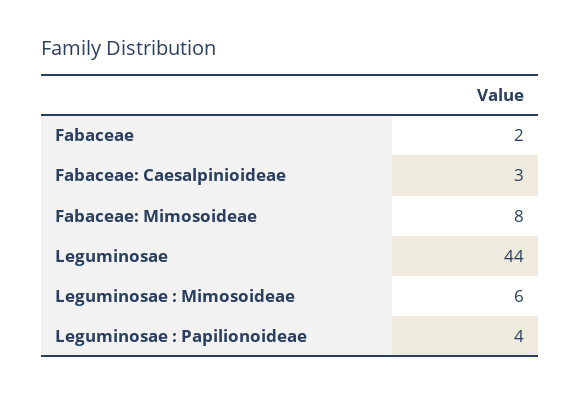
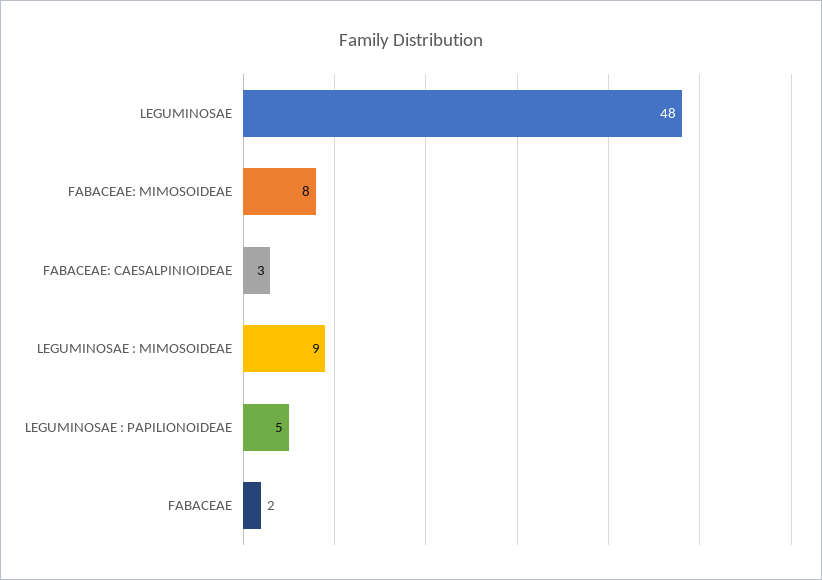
Leguminosae: 44 -> 48
Leguminosae : Mimosoideae: 6 -> 9
Leguminosae : Papilionoideae: 4 -> 5

